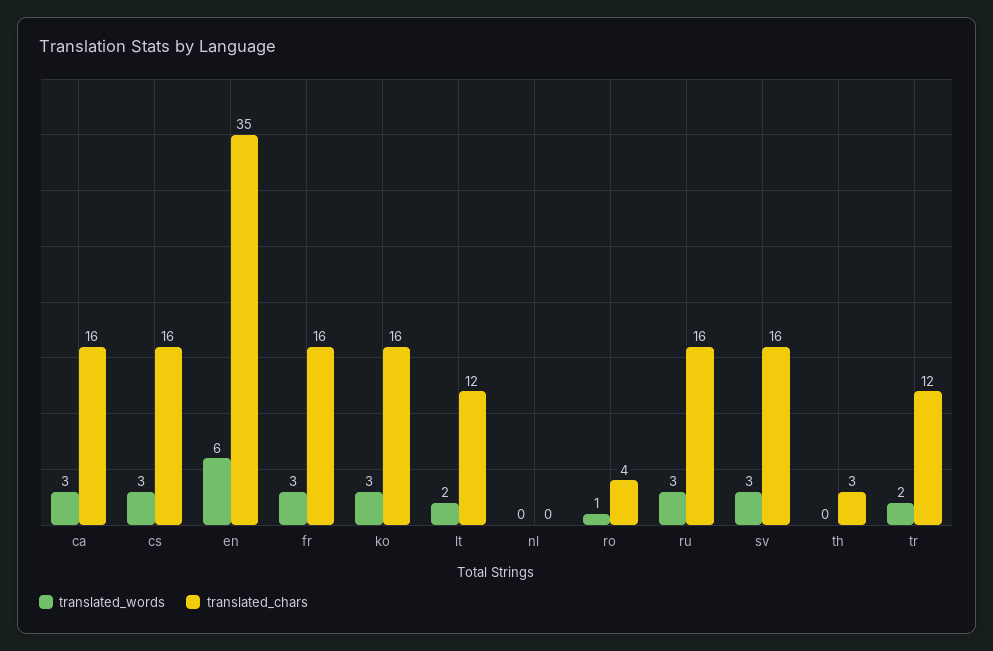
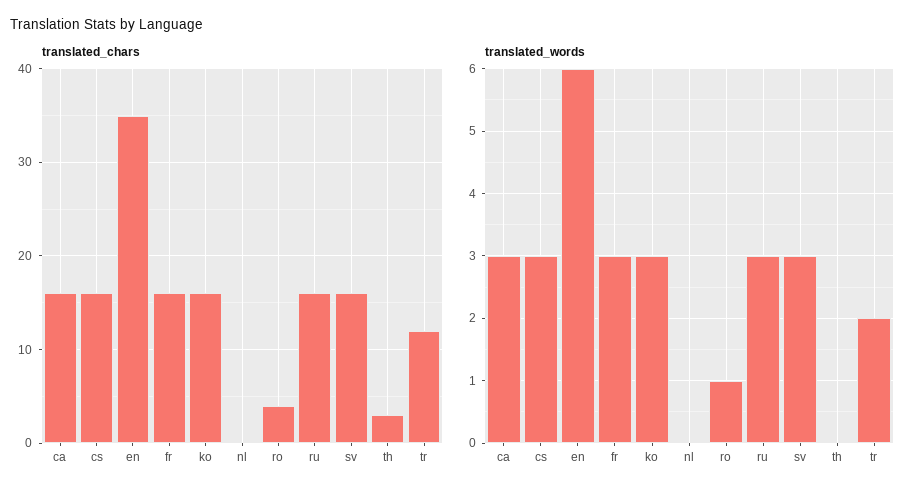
translated_words, lt: 2 -> none
translated_chars, lt: 12 -> none

